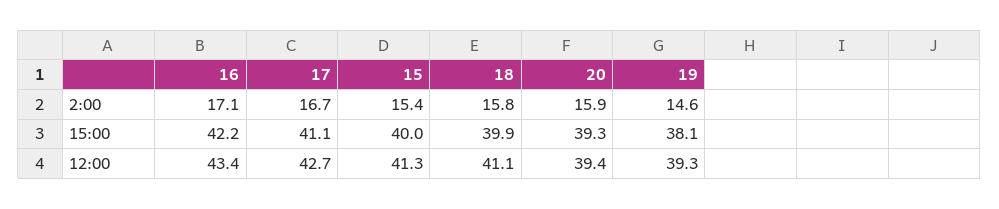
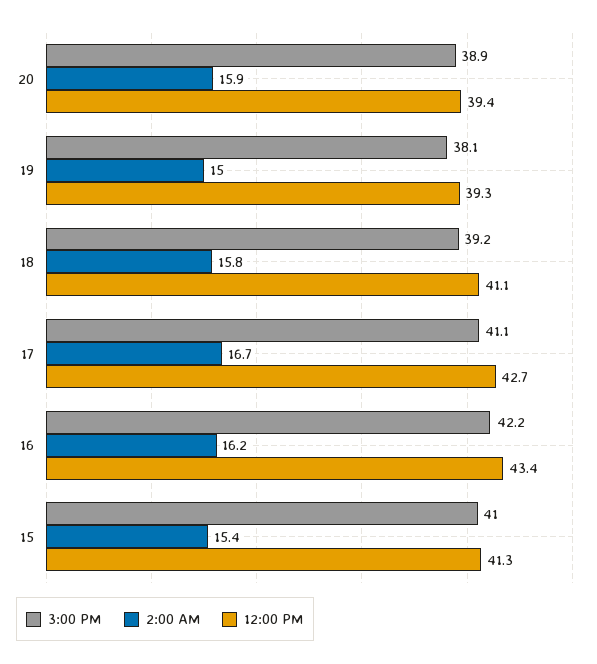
2:00, 16: 17.1 -> 16.2
2:00, 19: 14.6 -> 15
15:00, 15: 40 -> 41
15:00, 18: 39.9 -> 39.2
15:00, 20: 39.3 -> 38.9

